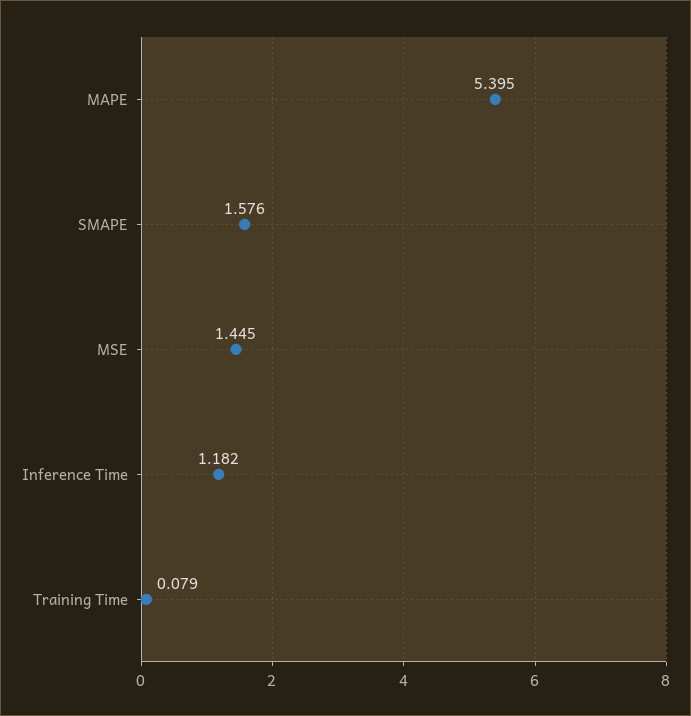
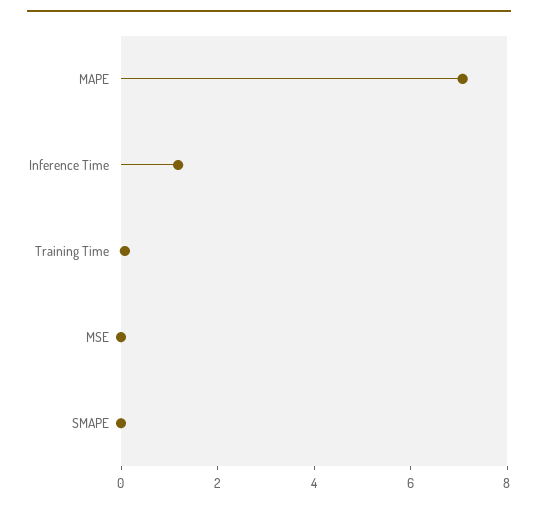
MAPE: 5.395 -> 7
SMAPE: 1.576 -> 0
MSE: 1.445 -> 0

